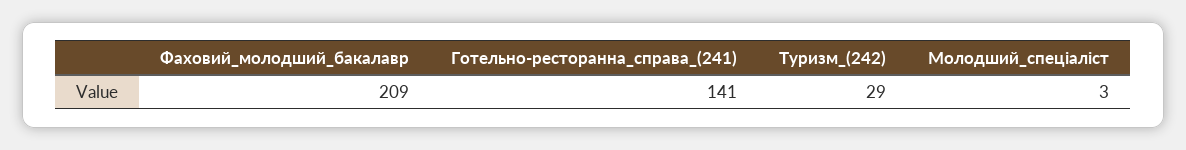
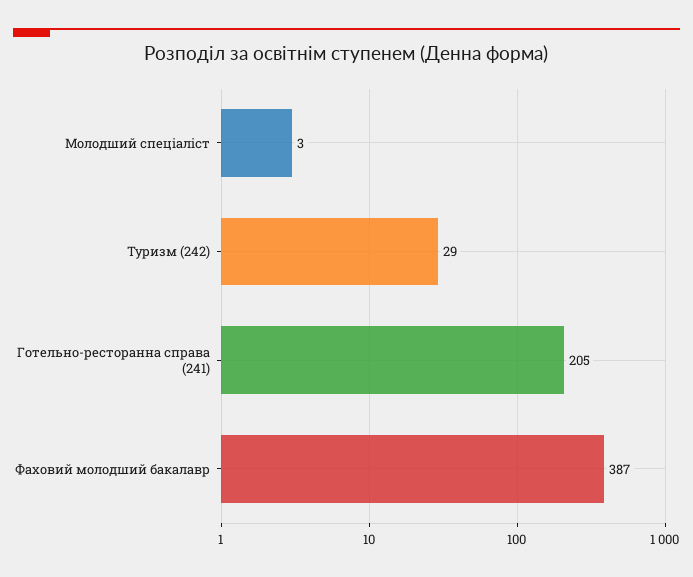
Фаховий_молодший_бакалавр: 209 -> 387
Готельно-ресторанна_справа_(241): 141 -> 205

